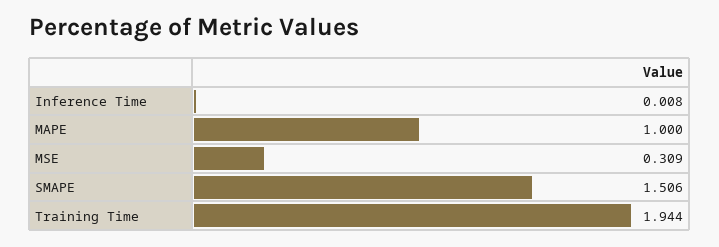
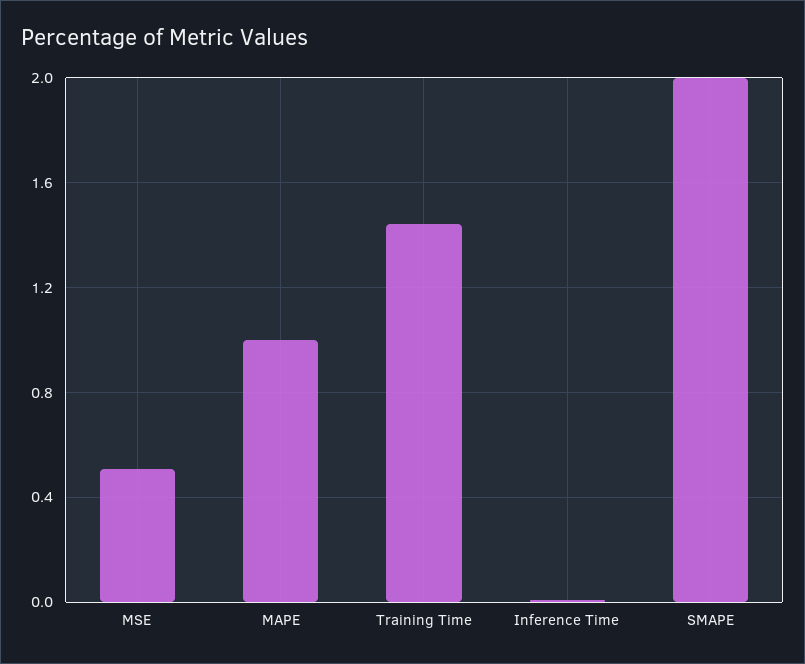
MSE: 0.309 -> 0.5
SMAPE: 1.506 -> 2
Training Time: 1.944 -> 1.45

